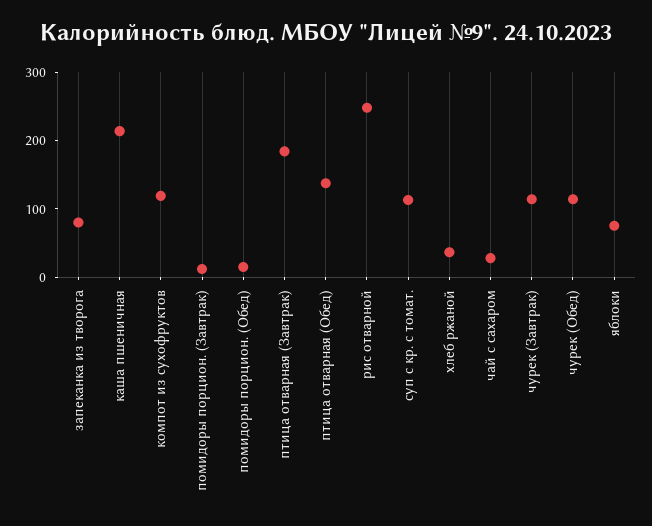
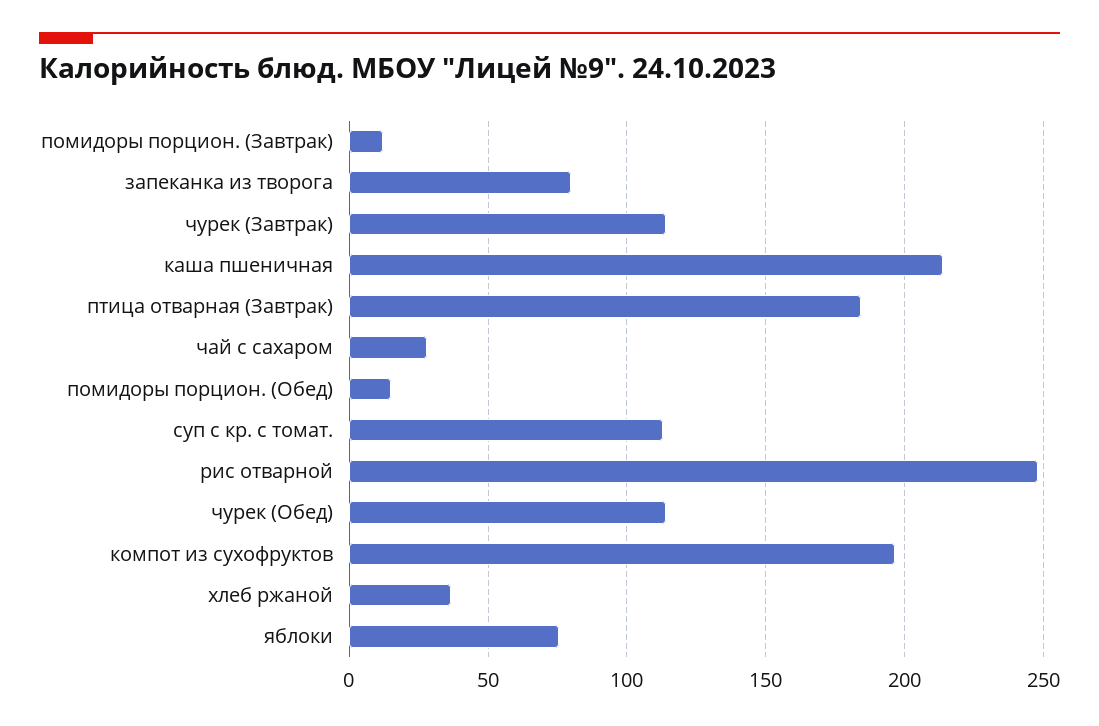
компот из сухофруктов: 120 -> 195
птица отварная (Обед): 140 -> none

